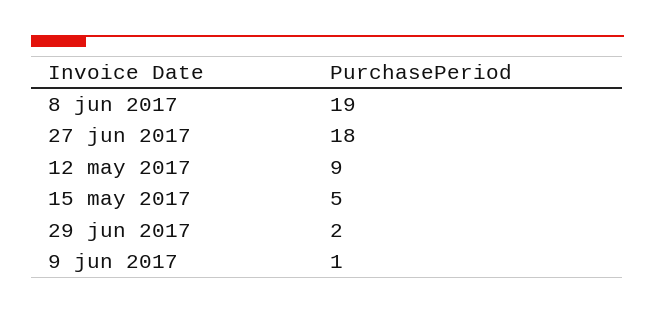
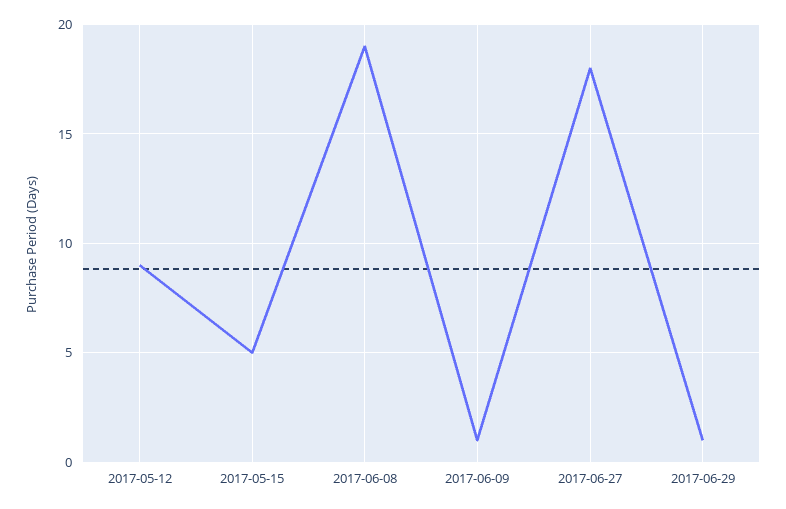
29 jun 2017: 2 -> 1

